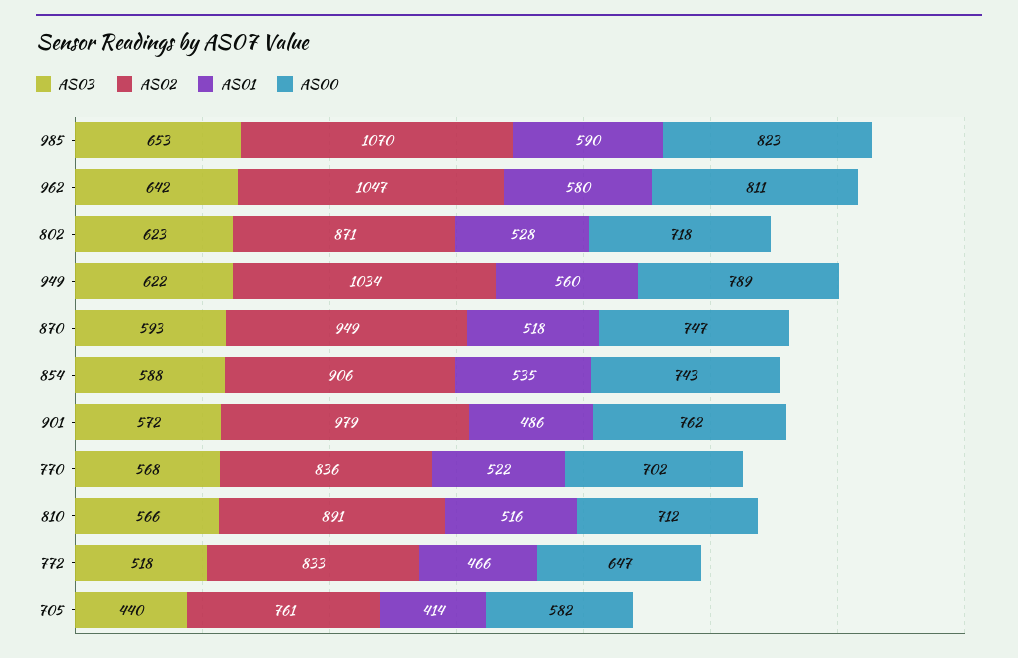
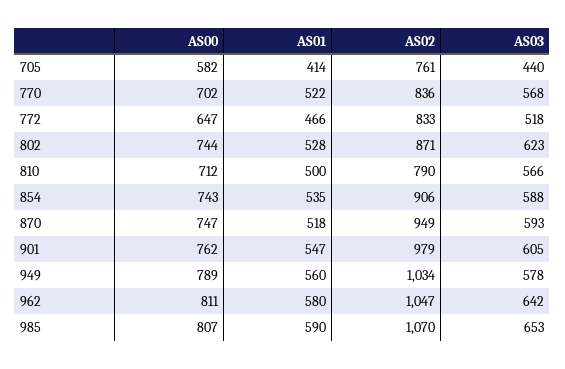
AS00, 985: 823 -> 807
AS00, 802: 718 -> 744
AS03, 949: 622 -> 578
AS03, 901: 572 -> 605
AS01, 901: 486 -> 547
AS02, 810: 891 -> 790
AS01, 810: 516 -> 500

